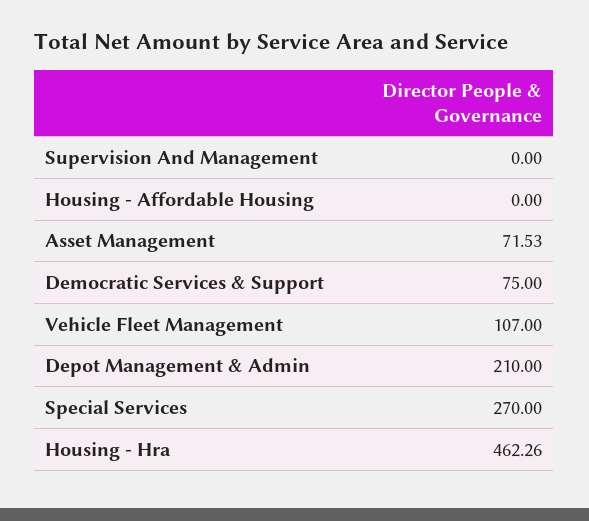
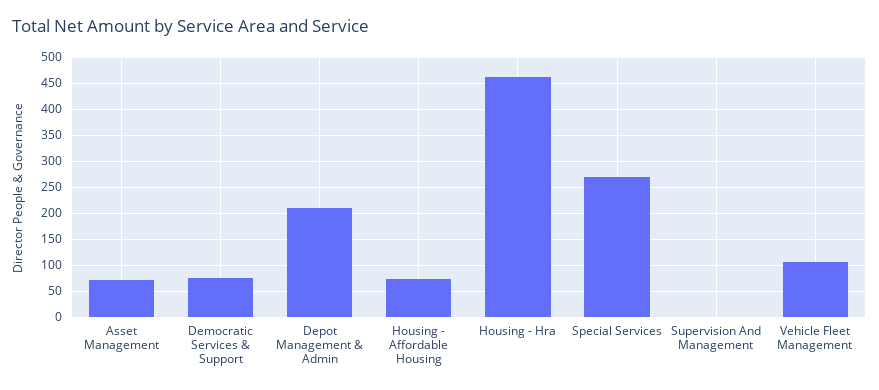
Housing - Affordable Housing: 0 -> 75

